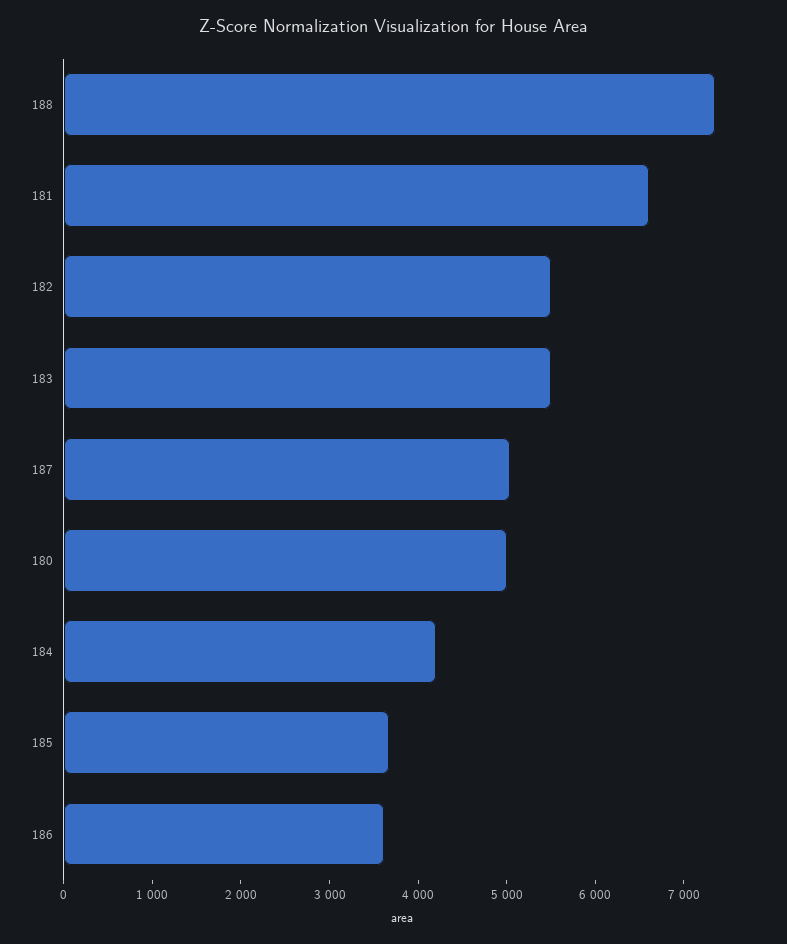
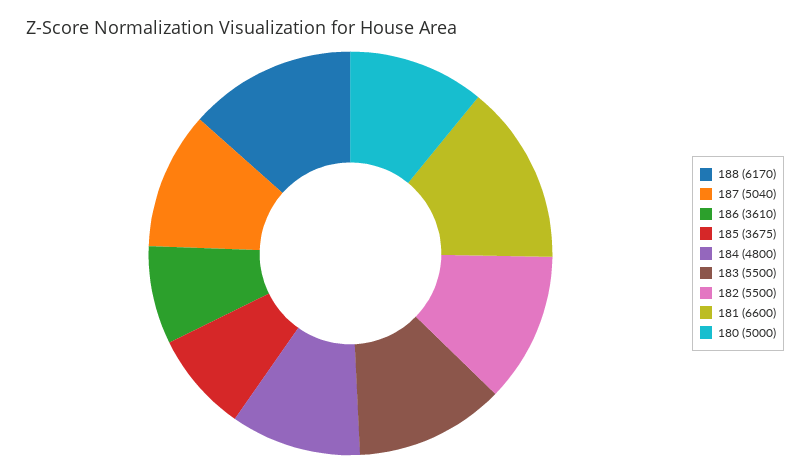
188: 7400 -> 6170
184: 4200 -> 4800

